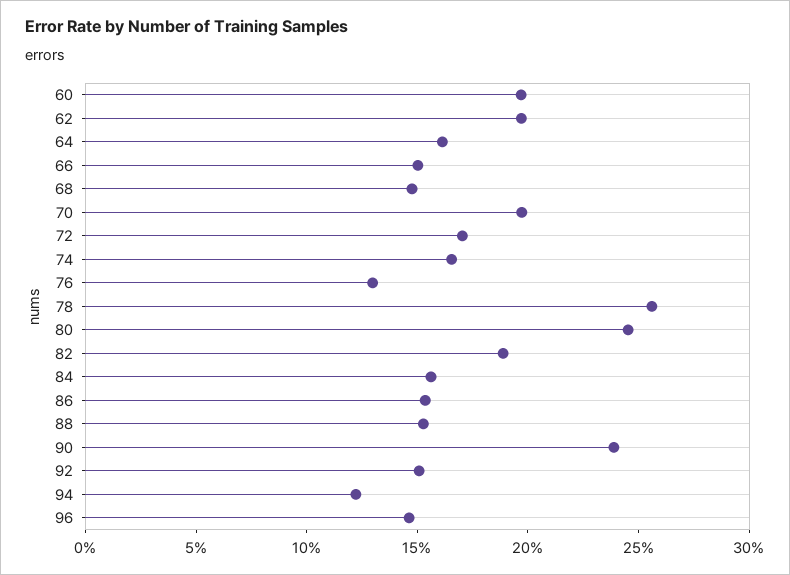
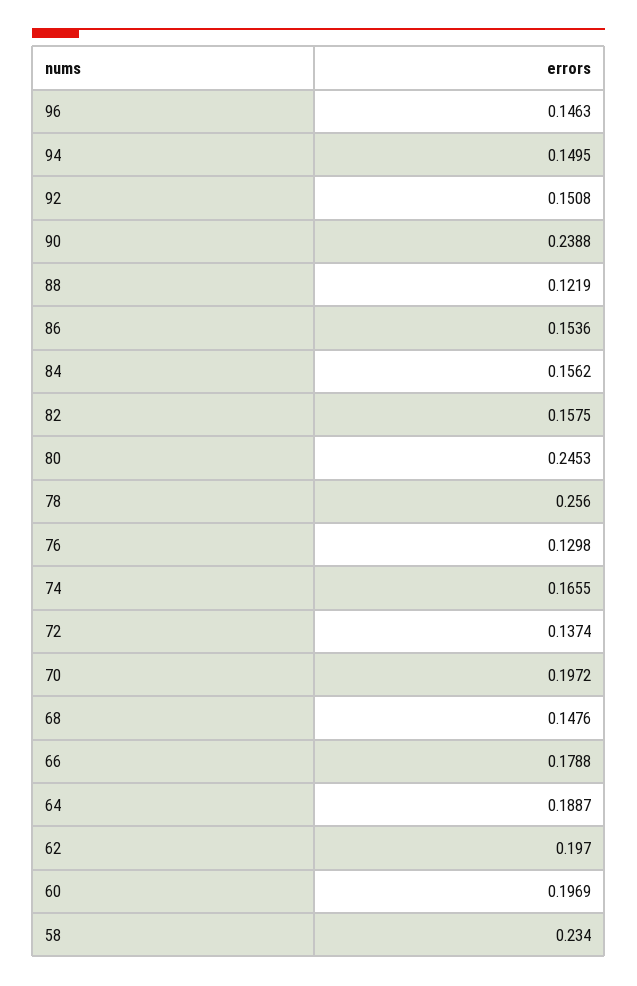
64: 0.16 -> 0.1887
66: 0.15 -> 0.1788
72: 0.17 -> 0.1374
82: 0.19 -> 0.1575
88: 0.15 -> 0.1219
94: 0.12 -> 0.1495
58: none -> 0.234

